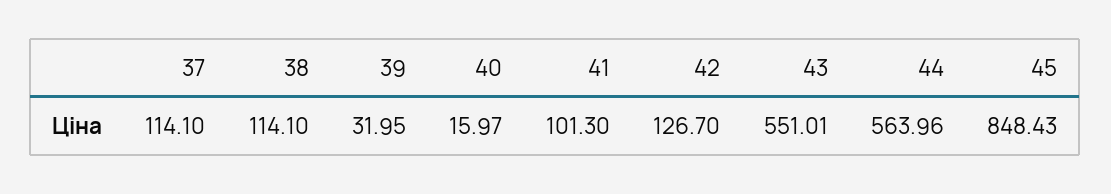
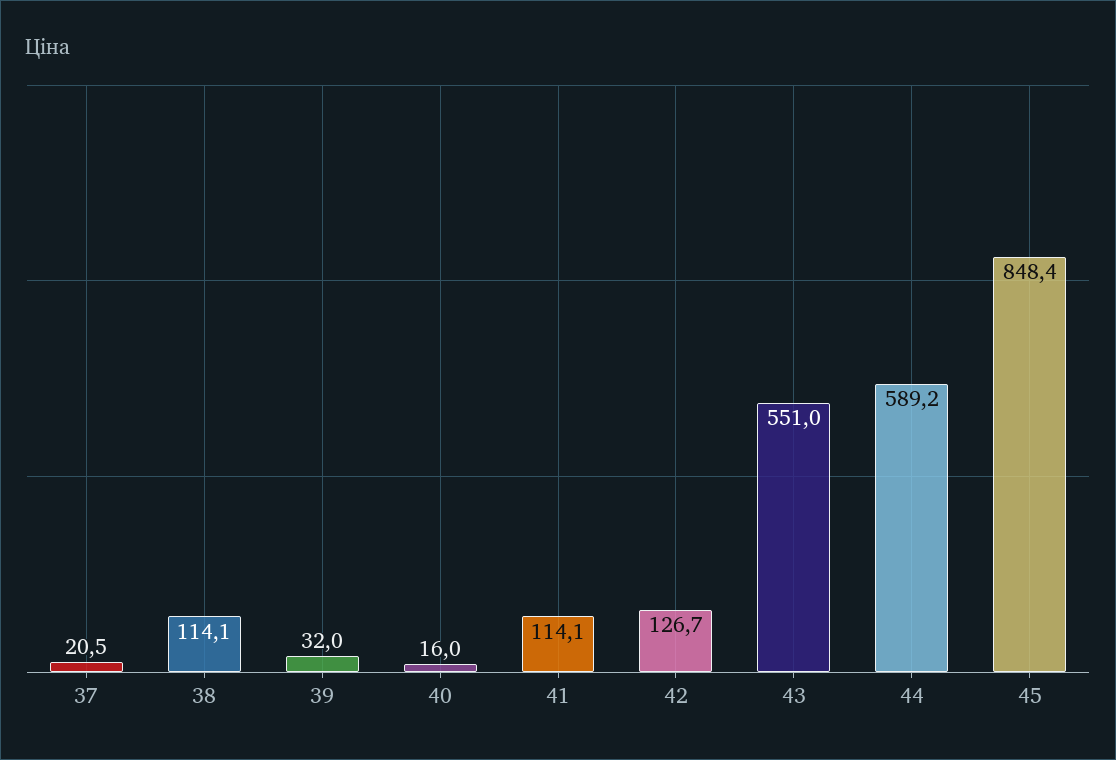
37: 114.1 -> 20.5
41: 101.3 -> 114.1
44: 563.96 -> 589.2

